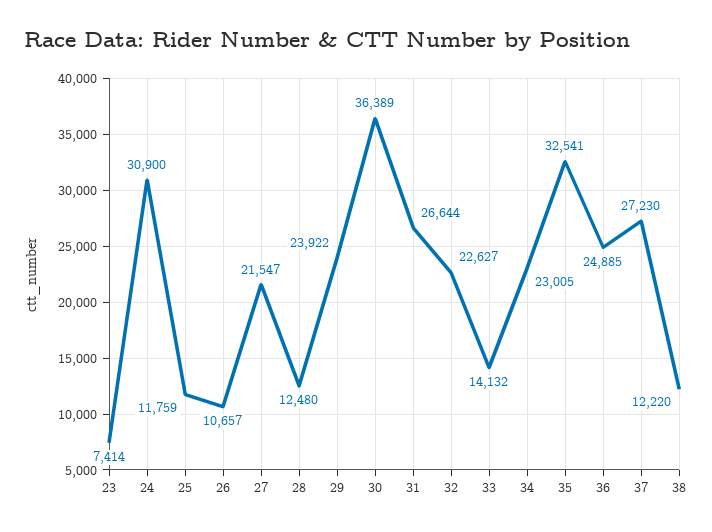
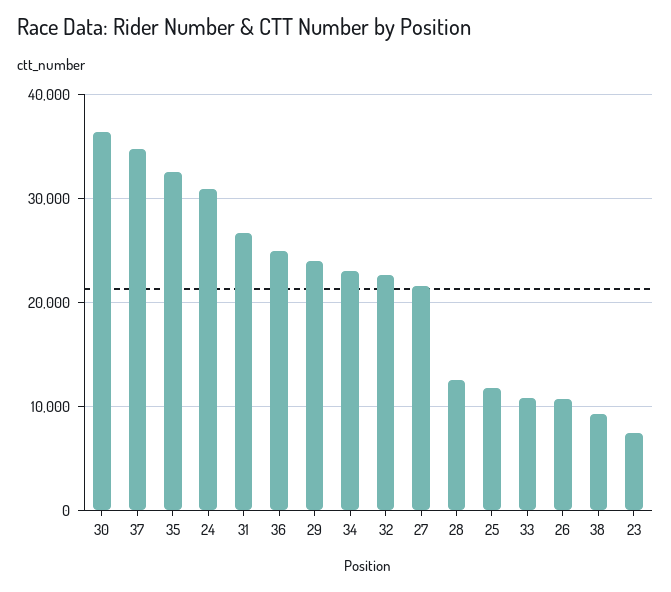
33: 14132 -> 11000
37: 27230 -> 35000
38: 12220 -> 9000

